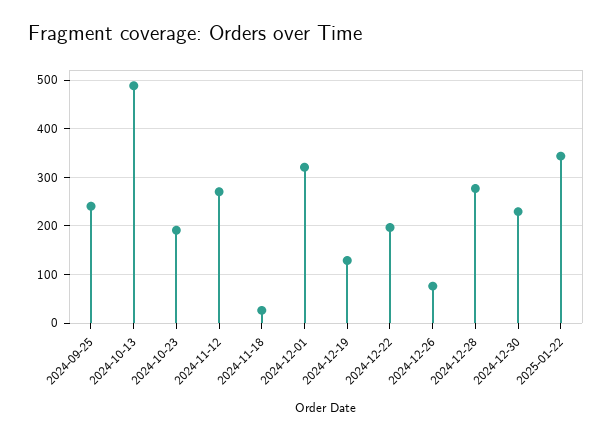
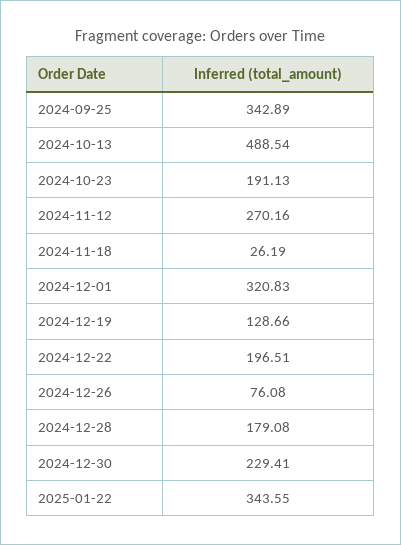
2024-09-25: 240 -> 342.89
2024-12-28: 280 -> 179.08

